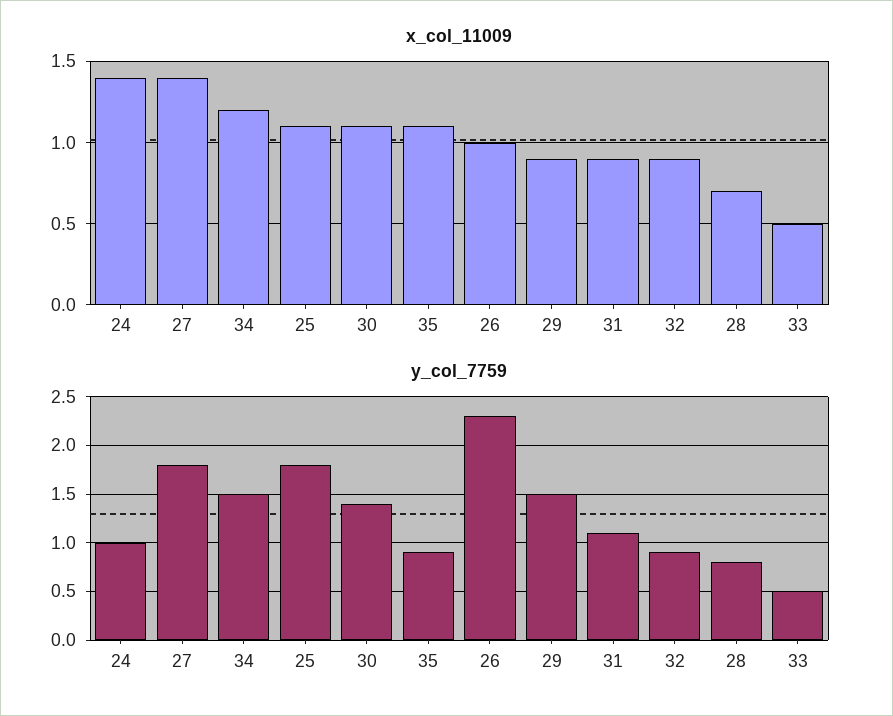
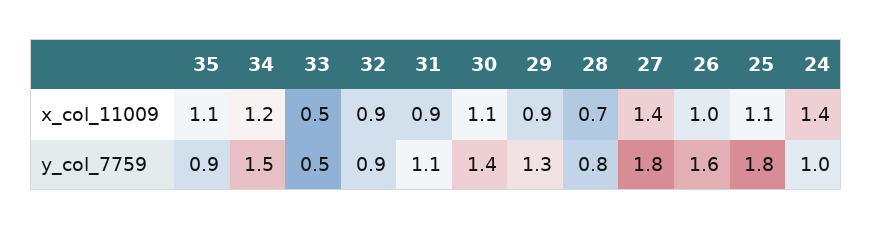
y_col_7759, 26: 2.3 -> 1.6
y_col_7759, 29: 1.5 -> 1.3

